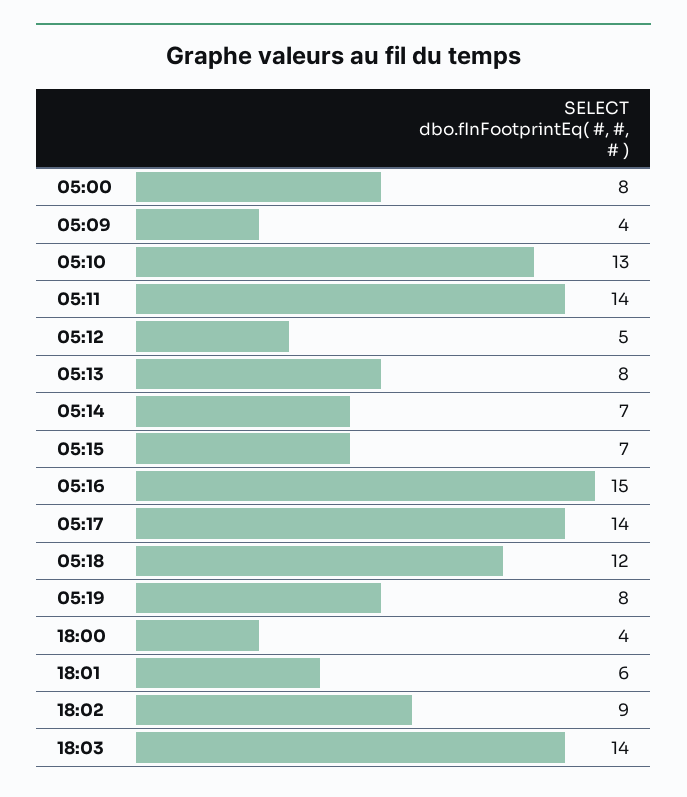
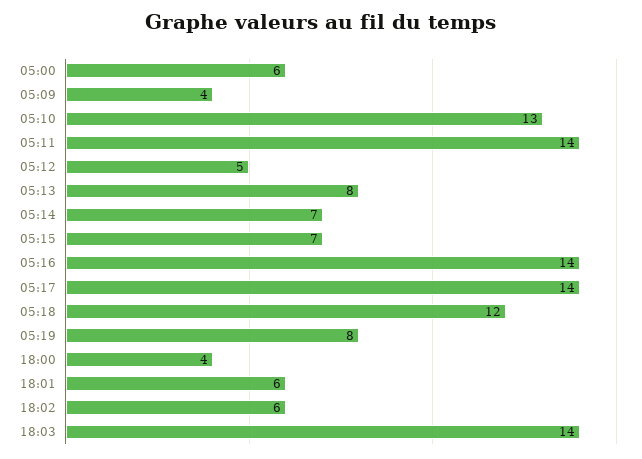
05:00: 8 -> 6
05:16: 15 -> 14
18:02: 9 -> 6

